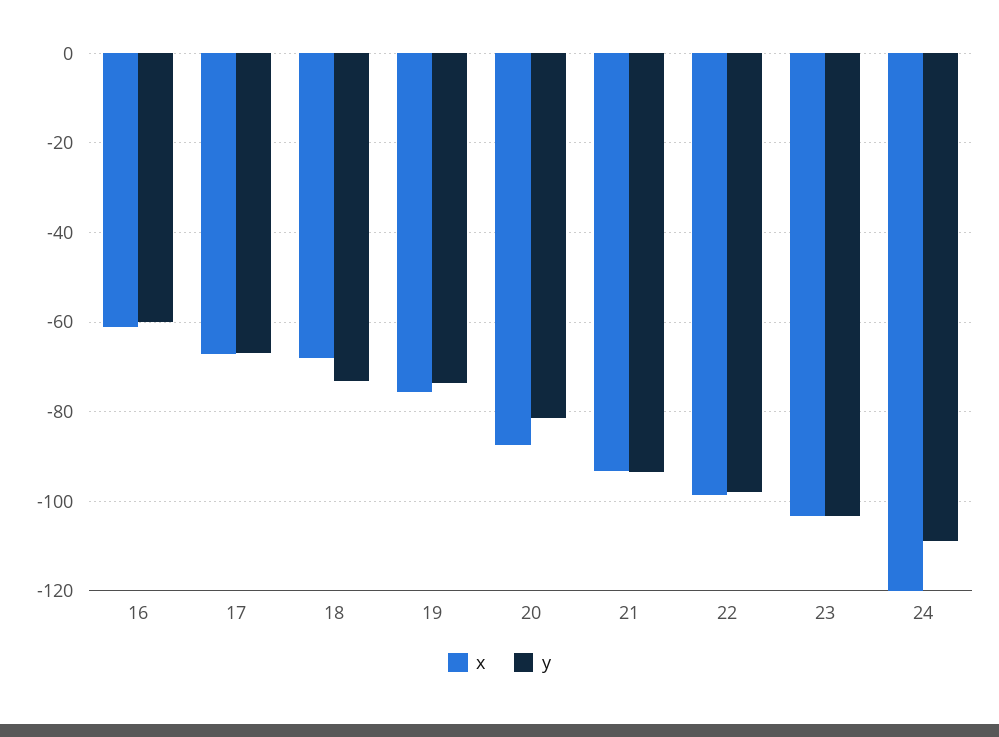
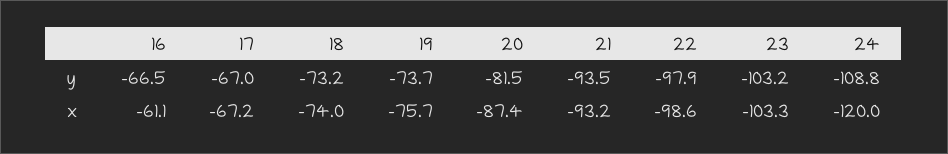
y, 16: -60 -> -66.5
x, 18: -68 -> -74

